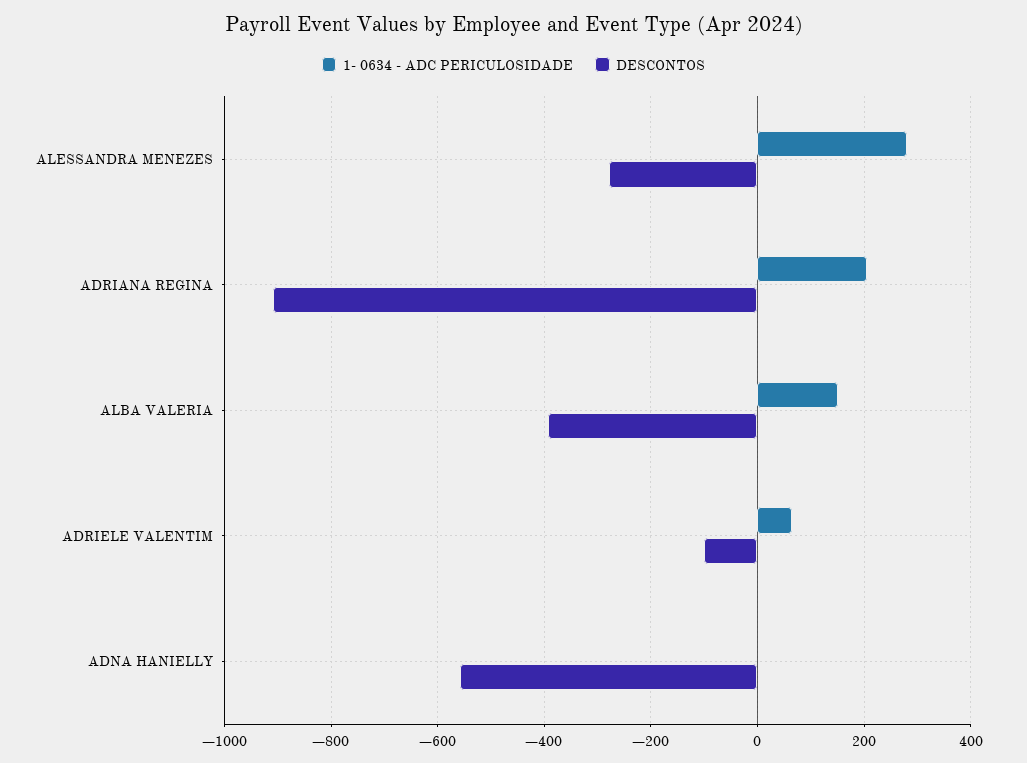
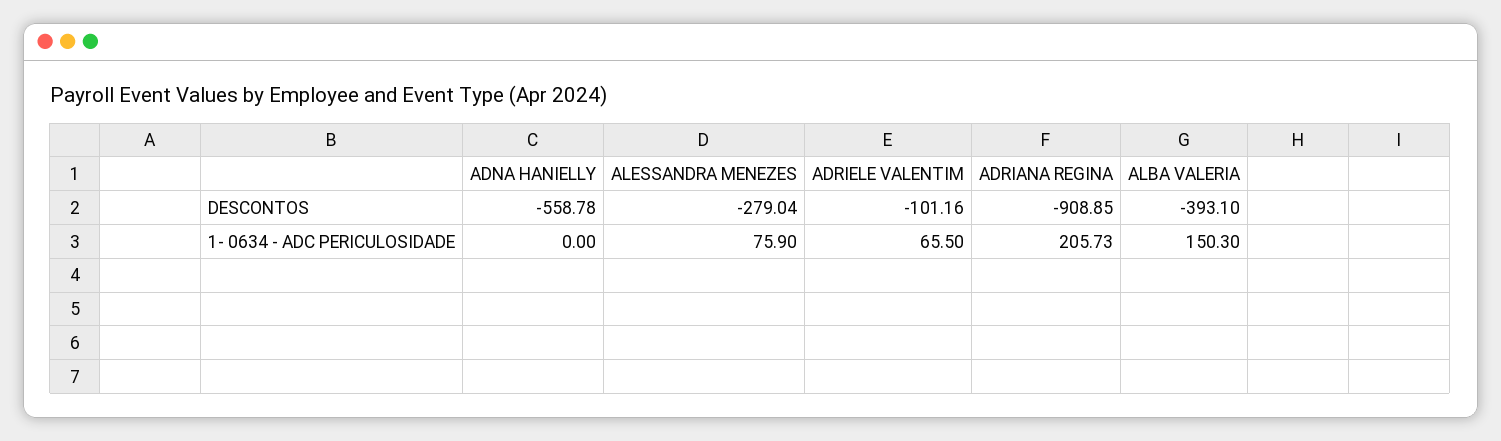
1- 0634 - ADC PERICULOSIDADE, ALESSANDRA MENEZES: 280 -> 75.9

